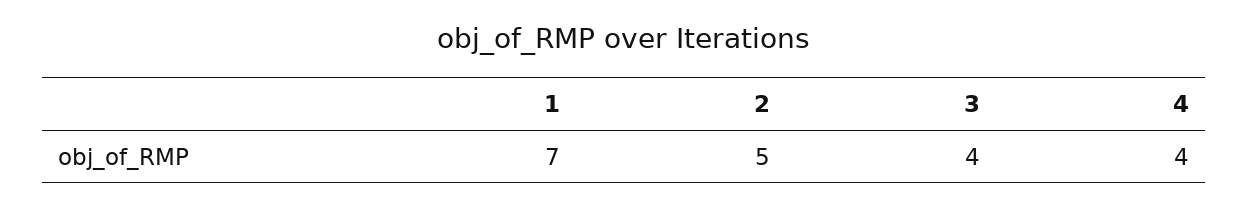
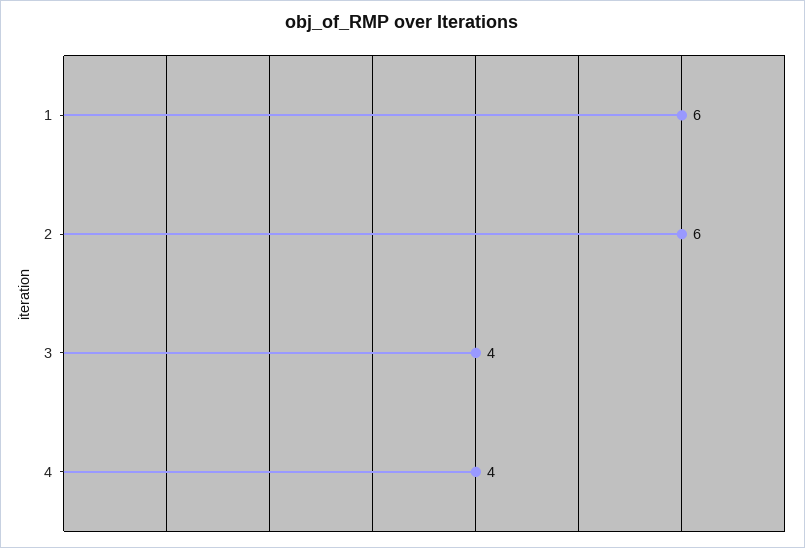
1: 7 -> 6
2: 5 -> 6

